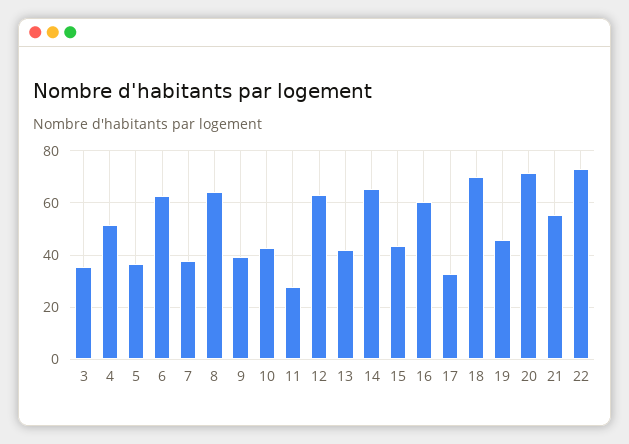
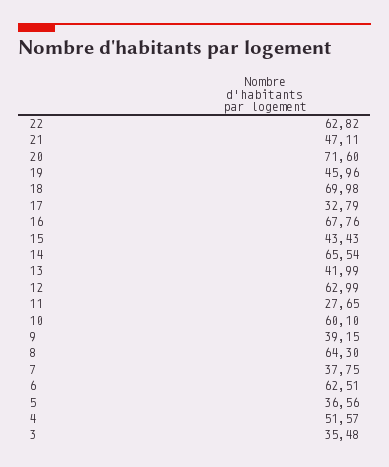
10: 42.5 -> 60.1
16: 60 -> 67.76
21: 55 -> 47.11
22: 72.5 -> 62.82

